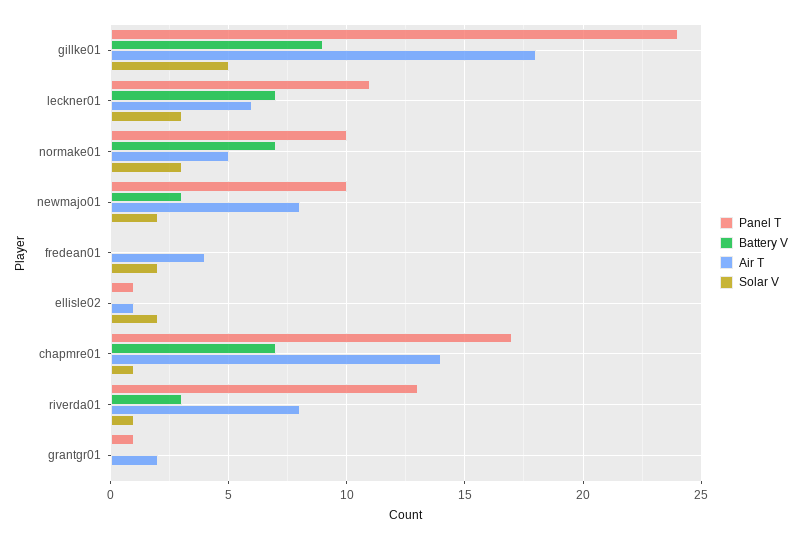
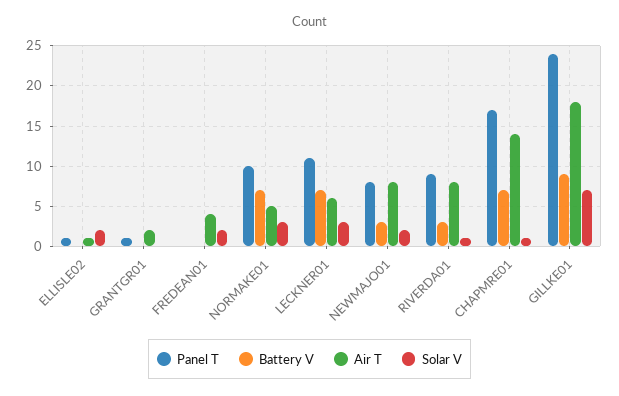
Solar V, gillke01: 5 -> 7
Panel T, newmajo01: 10 -> 8
Panel T, riverda01: 13 -> 9

